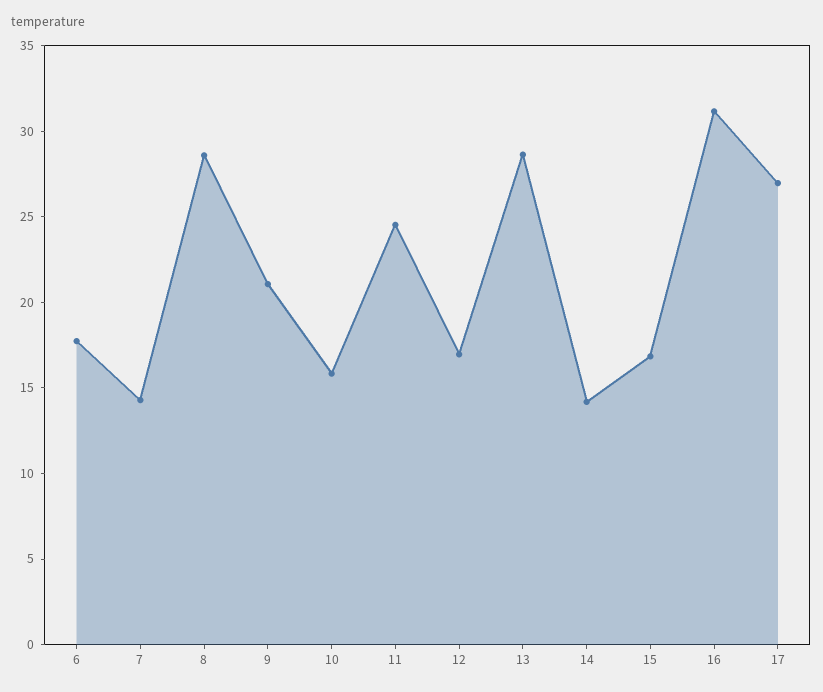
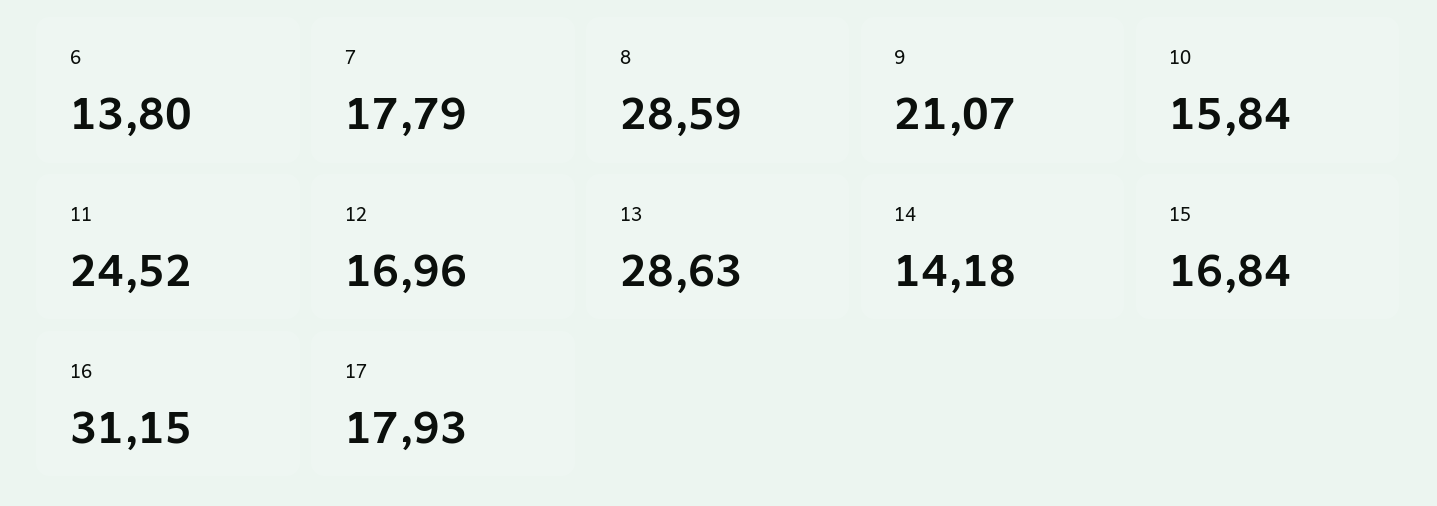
6: 18 -> 13.8
7: 14 -> 17.79
17: 27 -> 17.93

